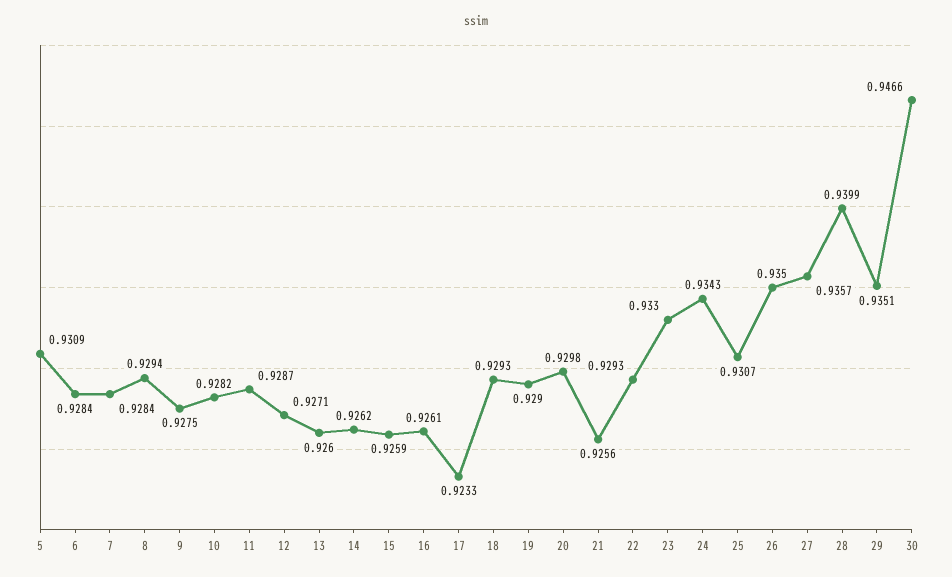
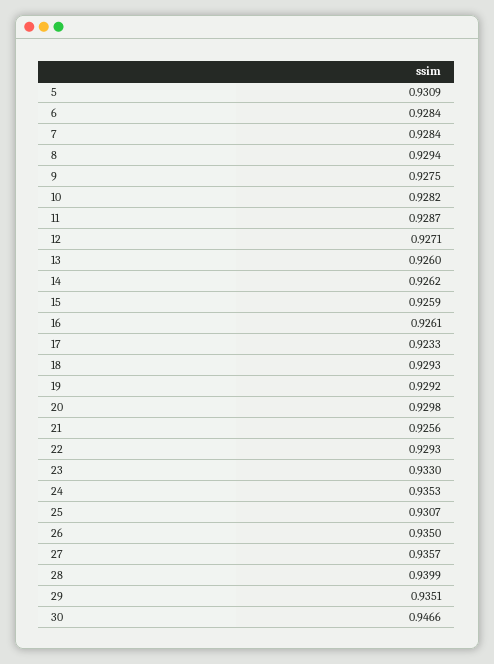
19: 0.929 -> 0.9292
24: 0.9343 -> 0.9353

